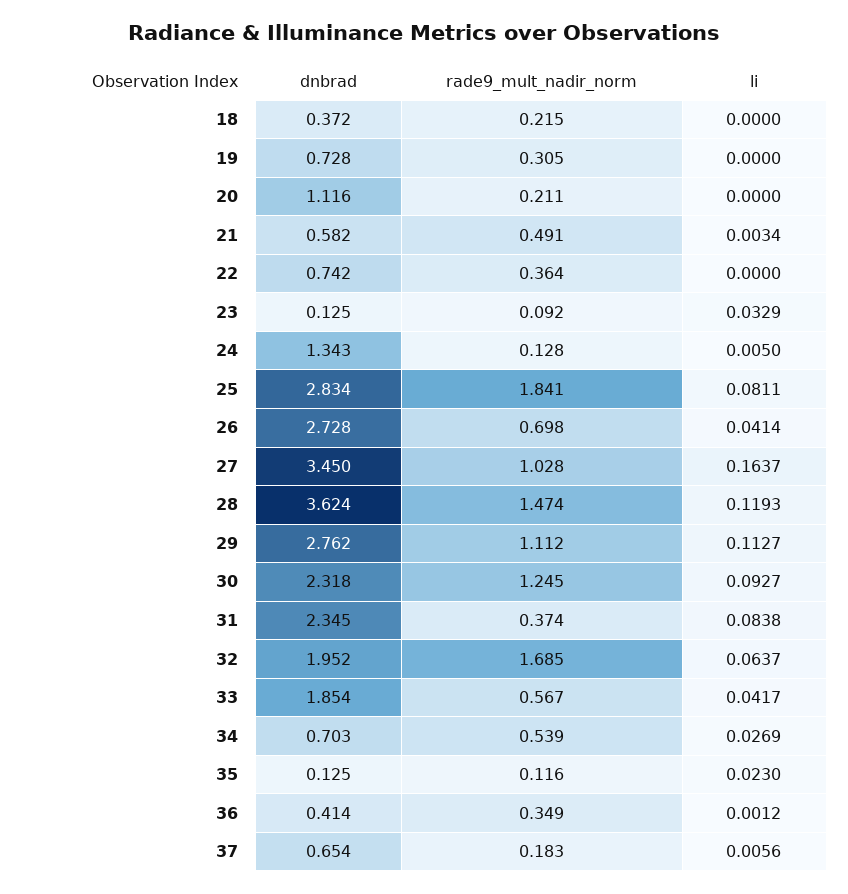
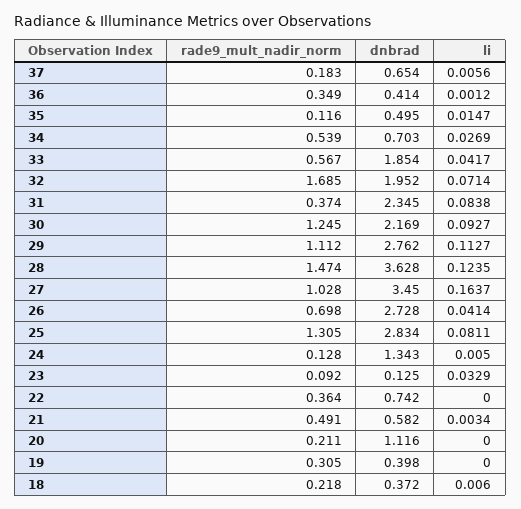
rade9_mult_nadir_norm, 18: 0.215 -> 0.218
li, 18: 0 -> 0.006
dnbrad, 19: 0.728 -> 0.398
rade9_mult_nadir_norm, 25: 1.841 -> 1.305
dnbrad, 28: 3.624 -> 3.628
li, 28: 0.1193 -> 0.1235
dnbrad, 30: 2.318 -> 2.169
li, 32: 0.0637 -> 0.0714
dnbrad, 35: 0.125 -> 0.495
li, 35: 0.023 -> 0.0147

